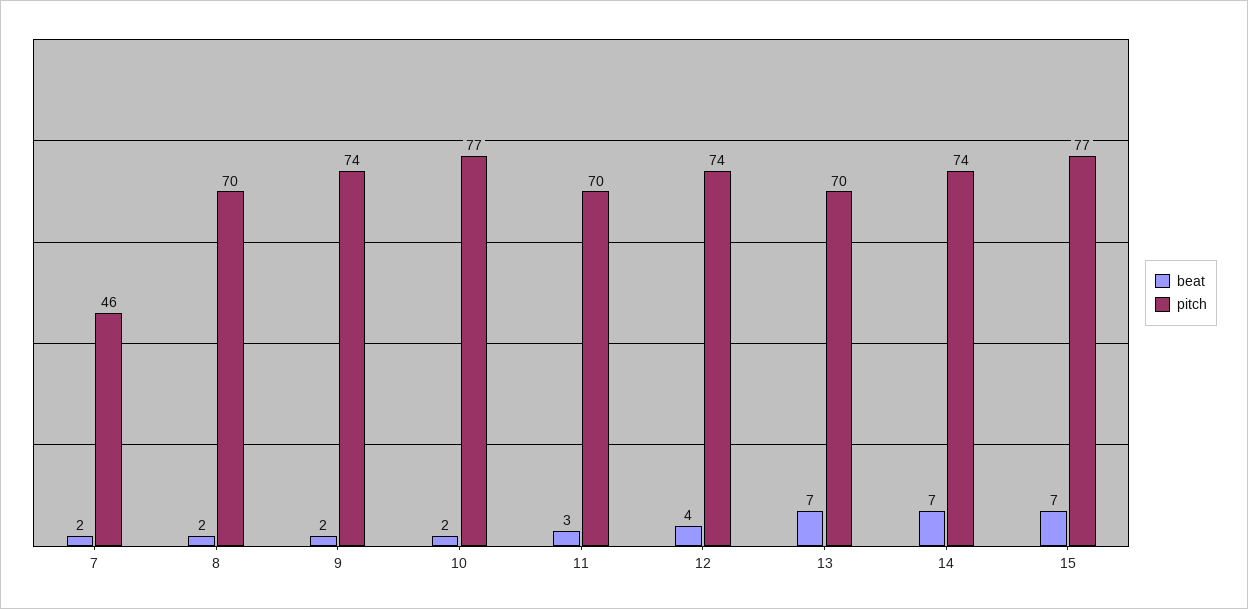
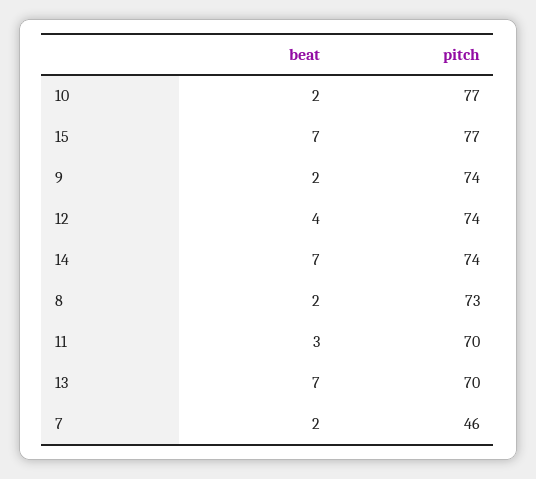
pitch, 8: 70 -> 73

